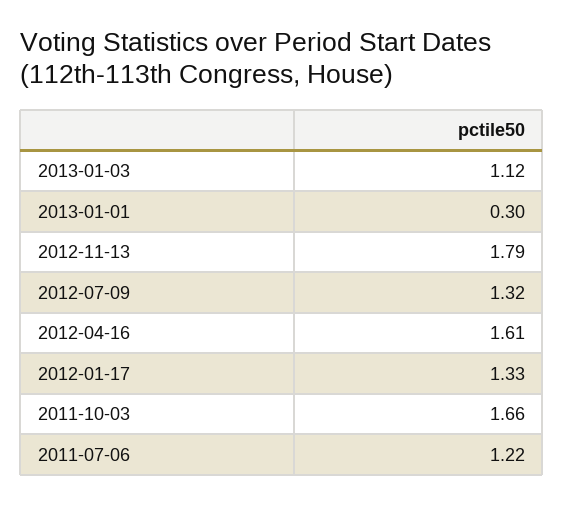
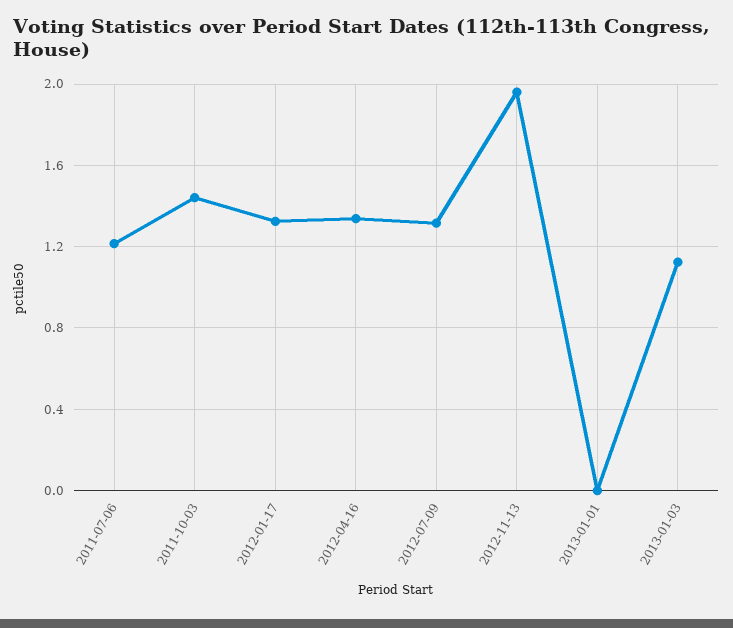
2013-01-01: 0.3 -> 0
2012-11-13: 1.79 -> 1.95
2012-04-16: 1.61 -> 1.35
2011-10-03: 1.66 -> 1.45

